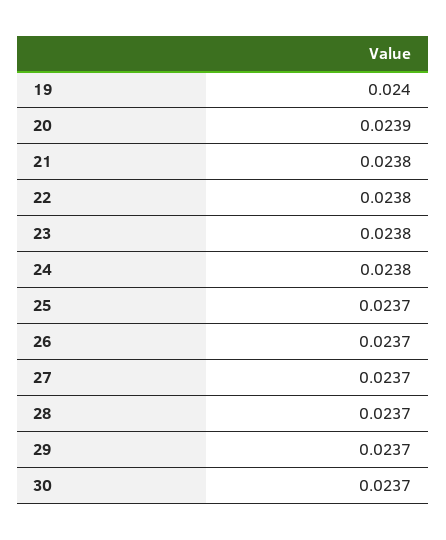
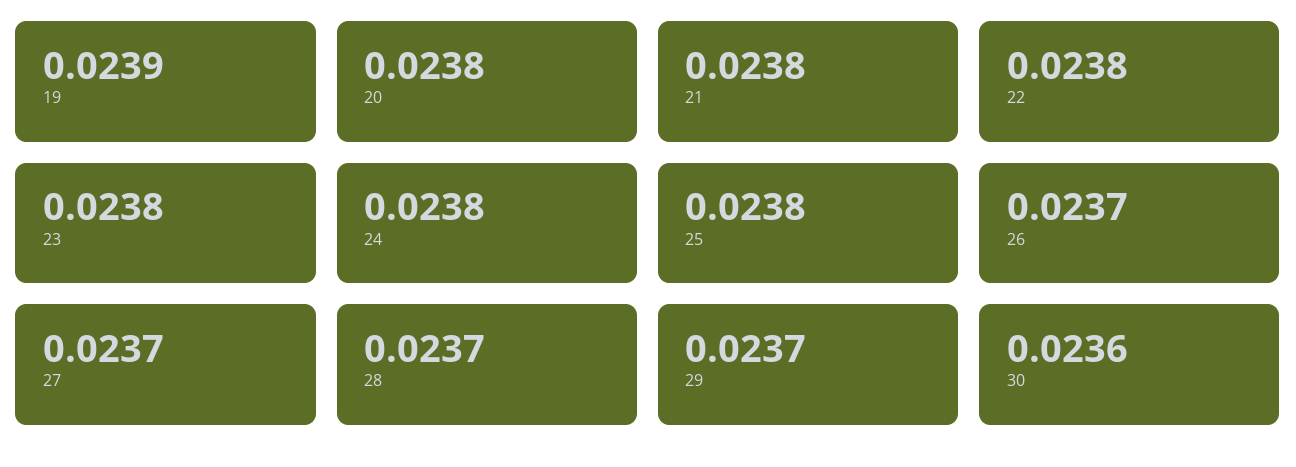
19: 0.024 -> 0.0239
20: 0.0239 -> 0.0238
25: 0.0237 -> 0.0238
30: 0.0237 -> 0.0236

